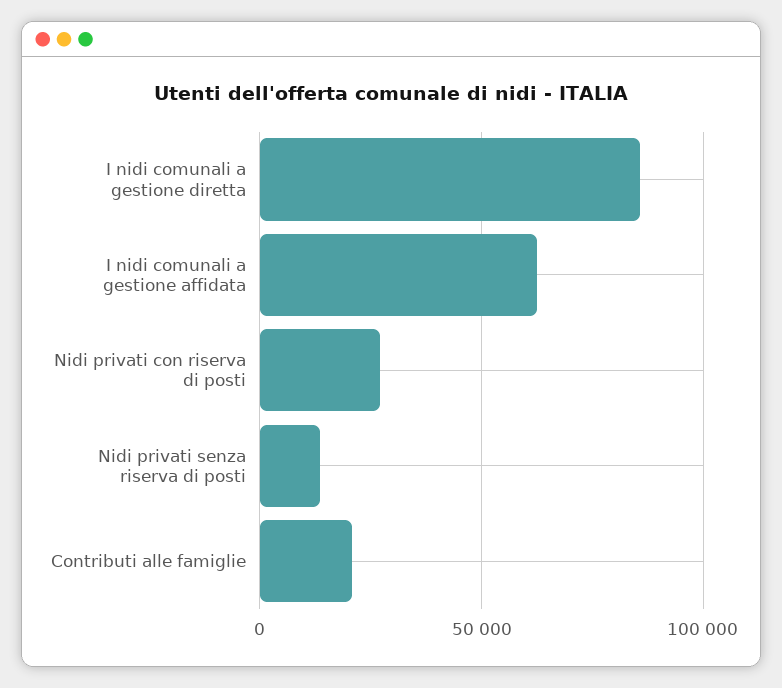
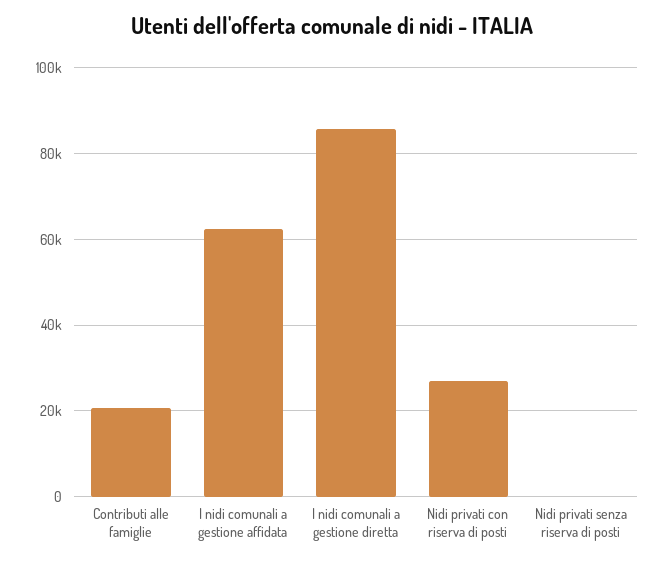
Nidi privati senza riserva di posti: 15000 -> 0

